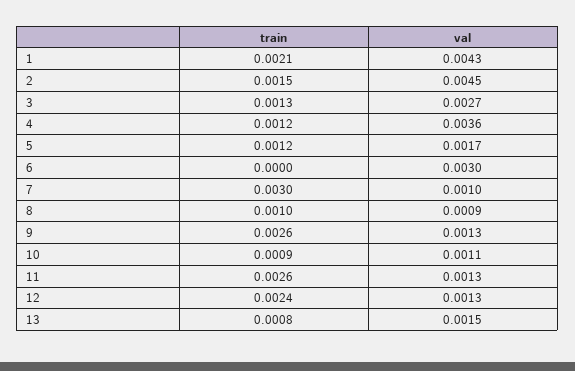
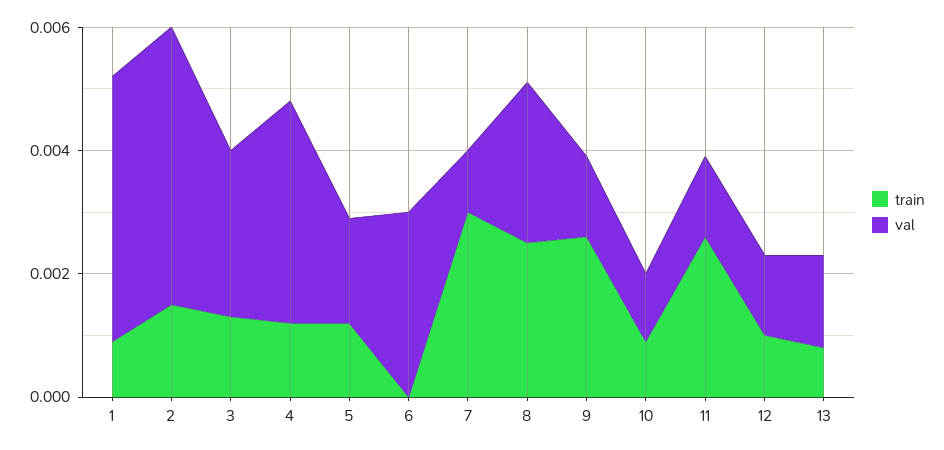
train, 1: 0.0021 -> 0.001
train, 8: 0.001 -> 0.0025
val, 8: 0.0009 -> 0.0025
train, 12: 0.0024 -> 0.001

